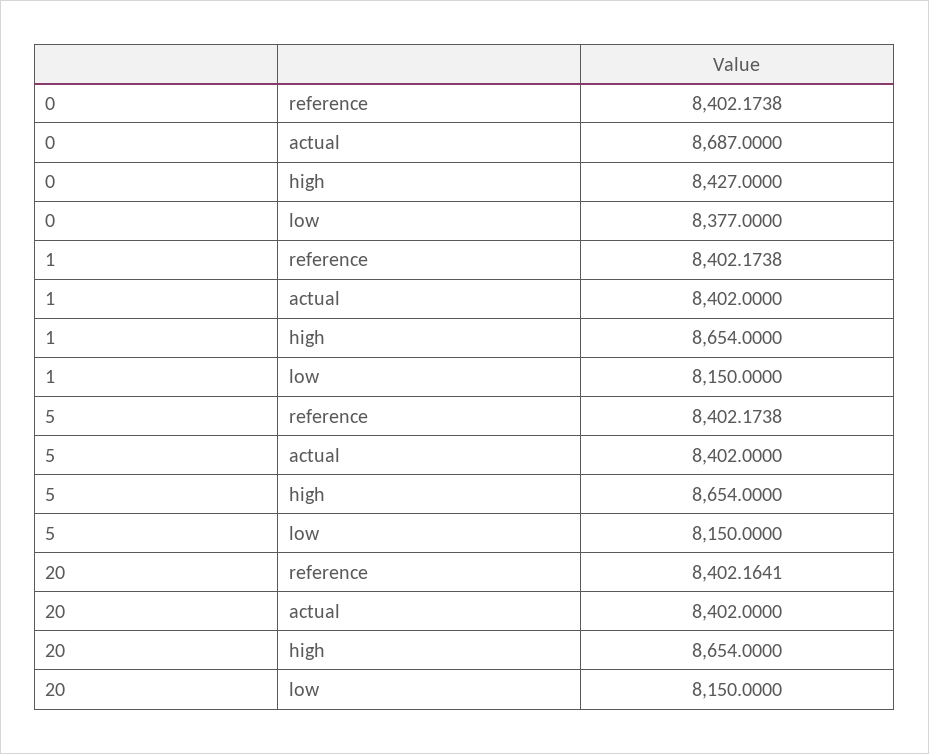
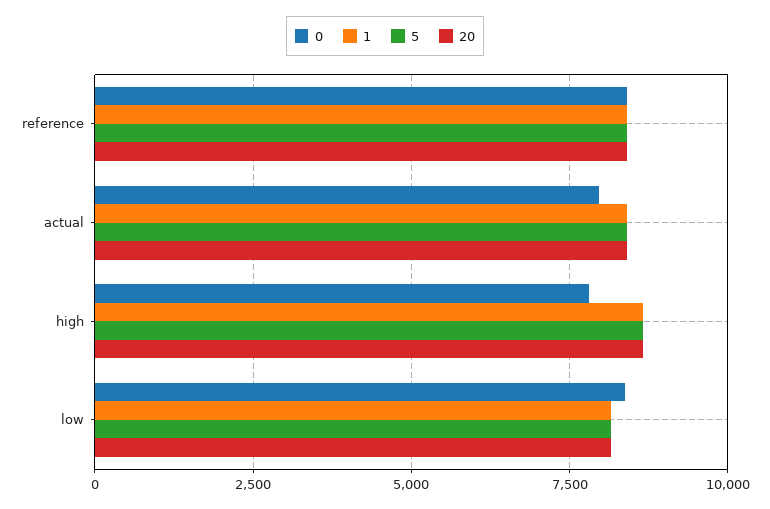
0, actual: 8687 -> 8000
0, high: 8427 -> 7750

